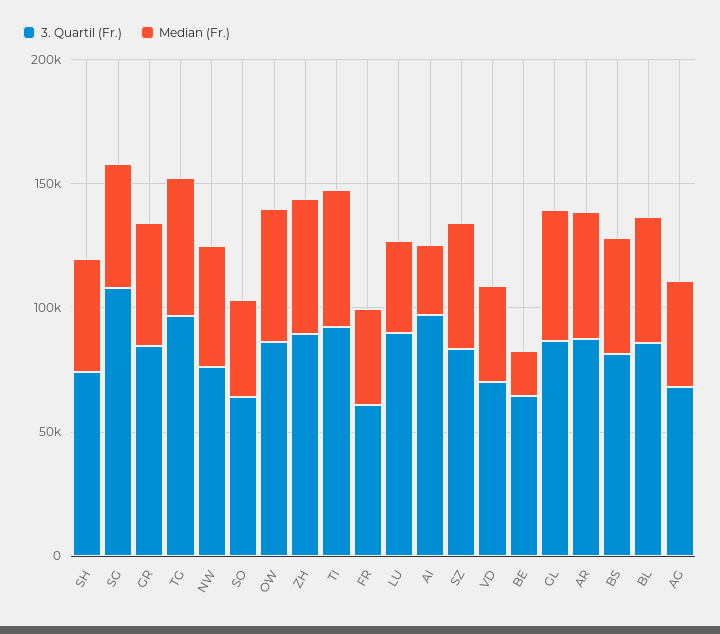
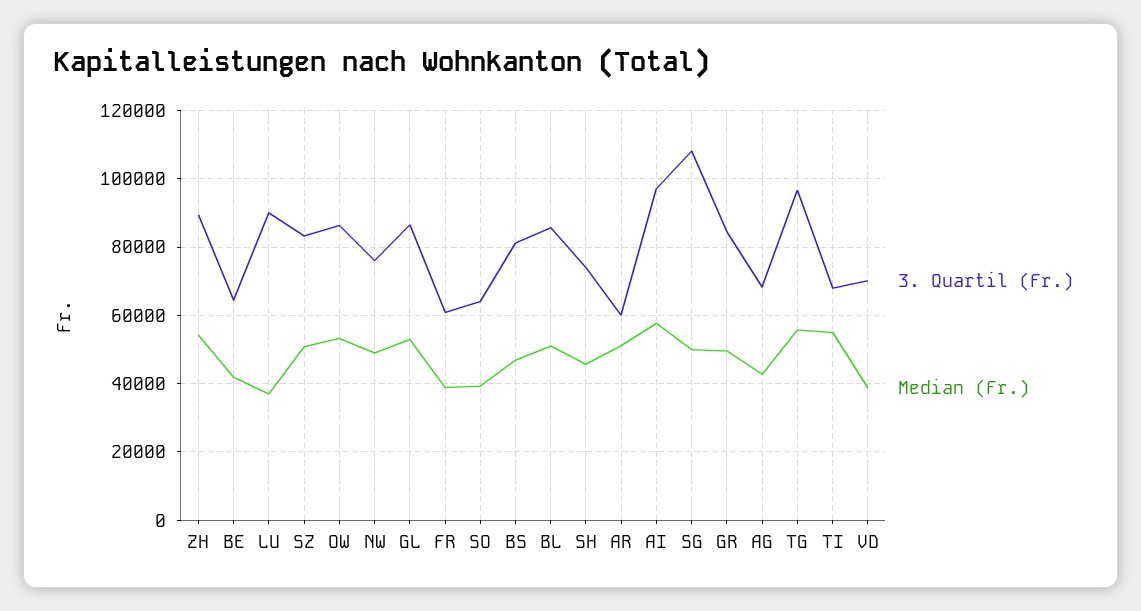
3. Quartil (Fr.), TI: 90000 -> 68000
Median (Fr.), AI: 30000 -> 58000
Median (Fr.), BE: 20000 -> 42000
3. Quartil (Fr.), AR: 90000 -> 60000

